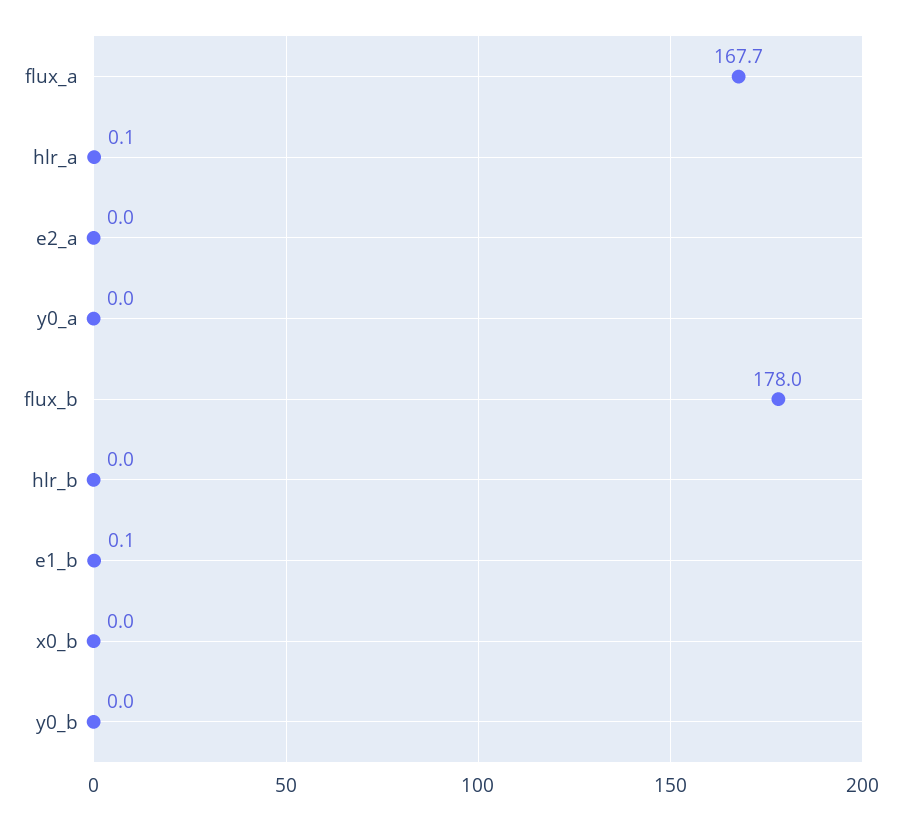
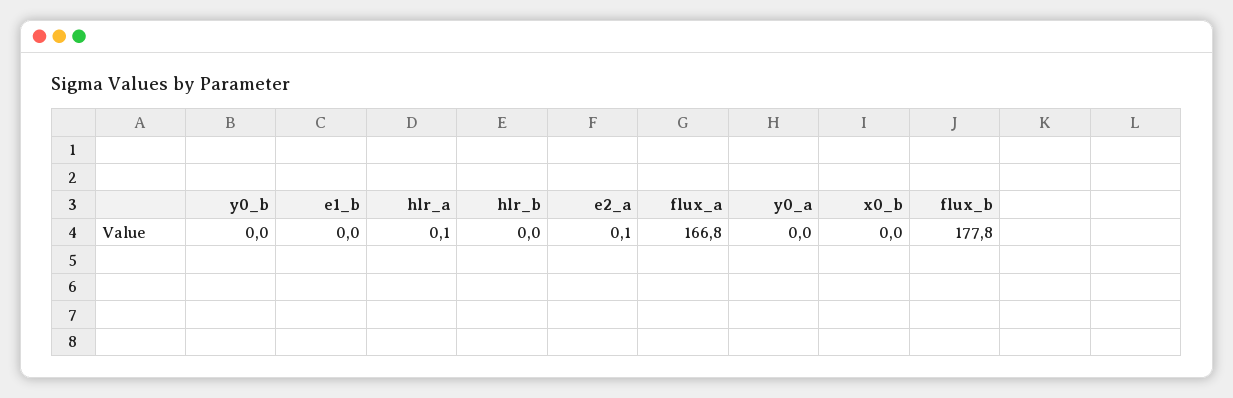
flux_a: 167.7 -> 166.8
e2_a: 0 -> 0.1
flux_b: 178 -> 177.8
e1_b: 0.1 -> 0

